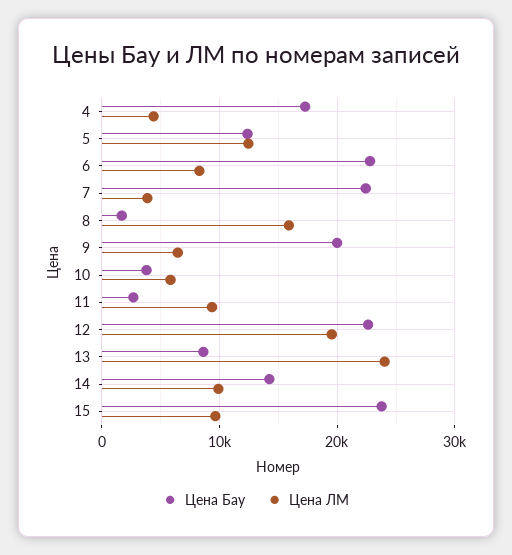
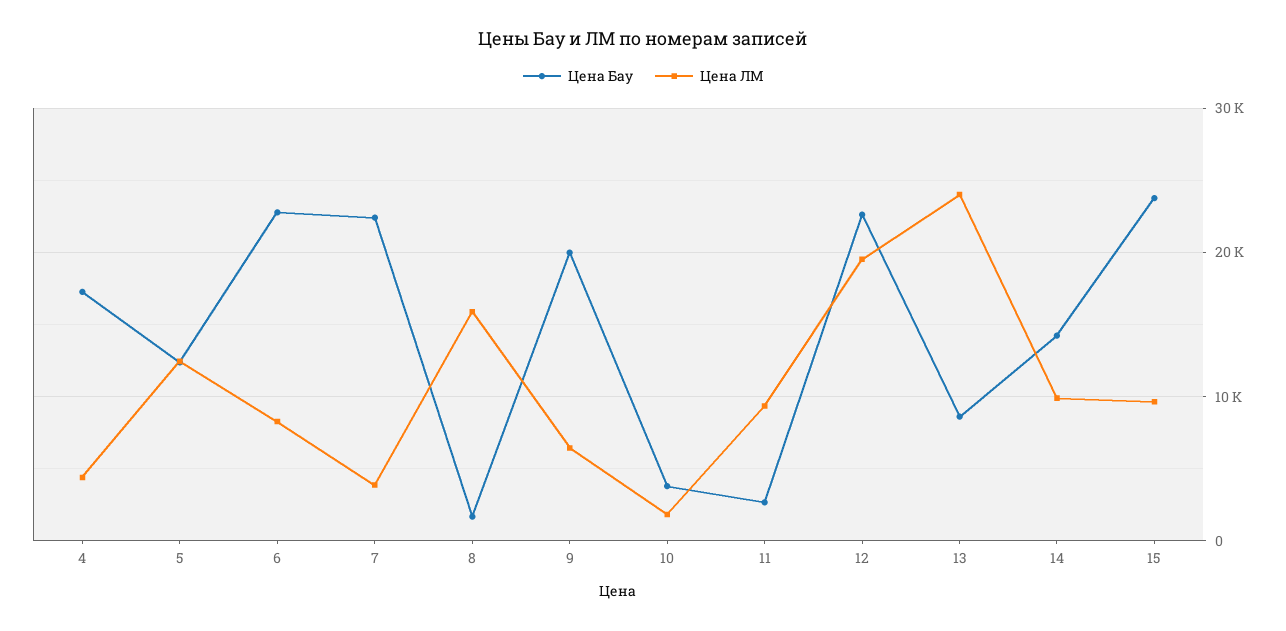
Цена ЛМ, 10: 6000 -> 2000

